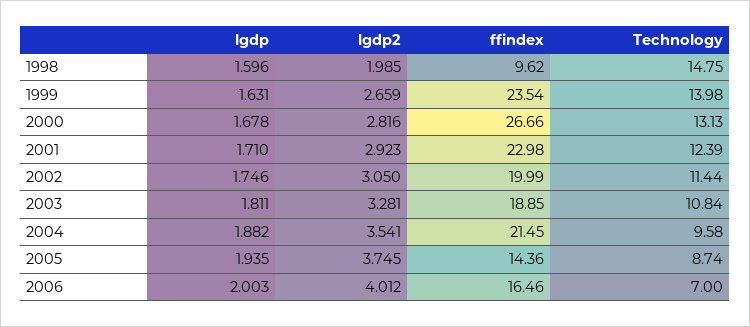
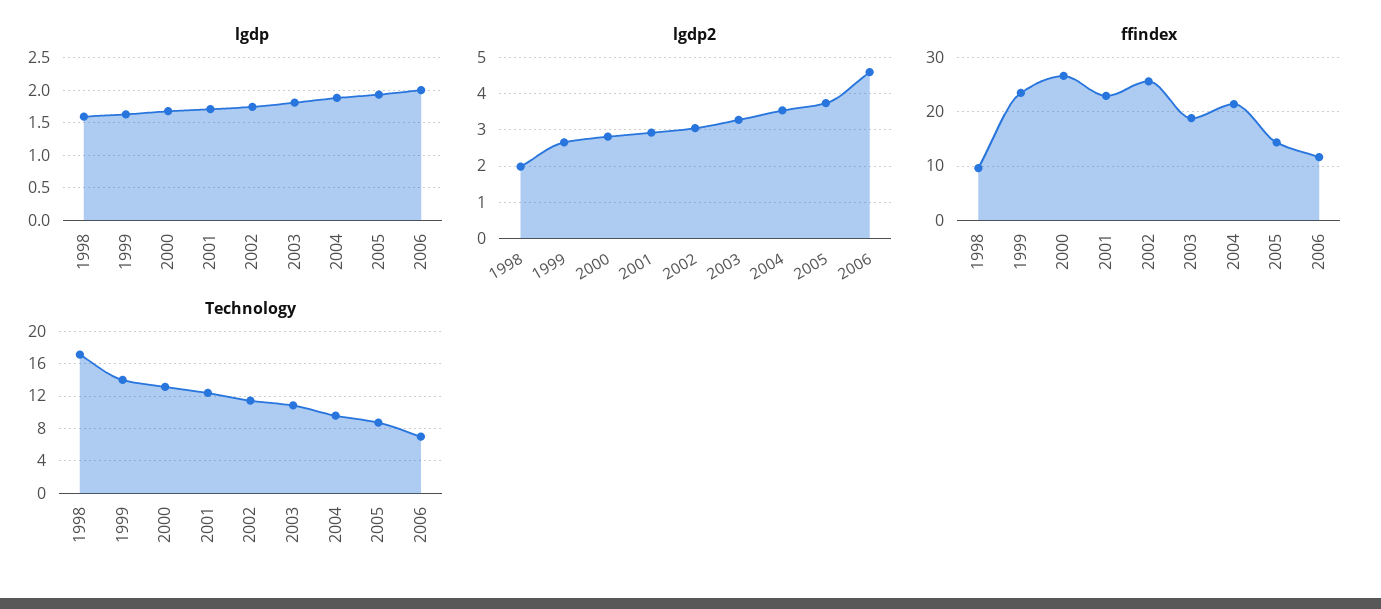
Technology, 1998: 14.75 -> 17
ffindex, 2002: 19.99 -> 26
lgdp2, 2006: 4.012 -> 4.6
ffindex, 2006: 16.46 -> 12

